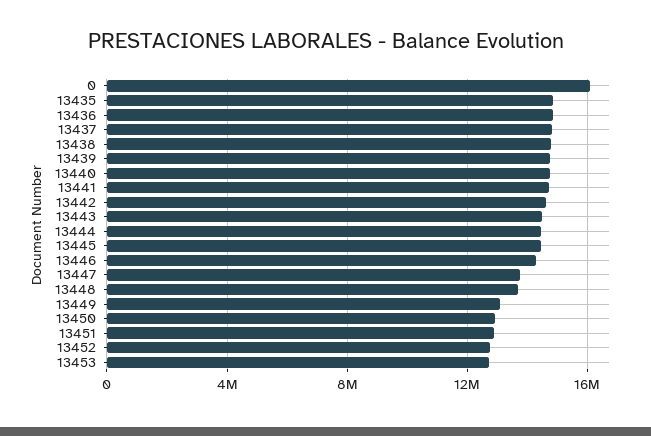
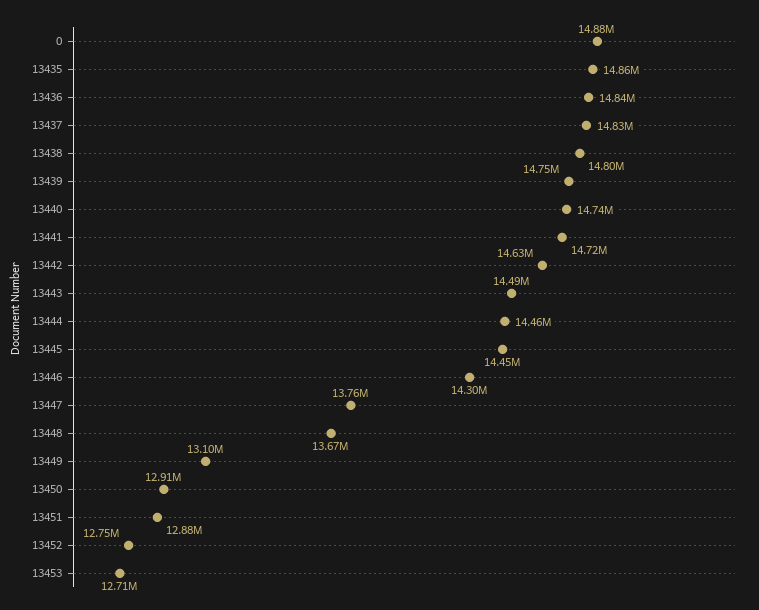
0: 16000000 -> 14880000

